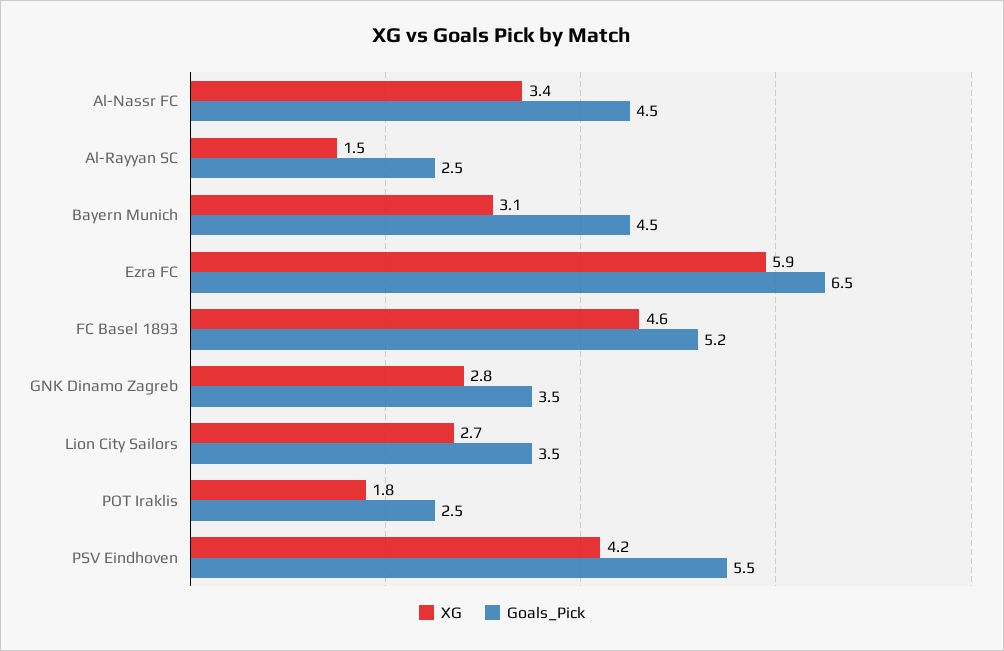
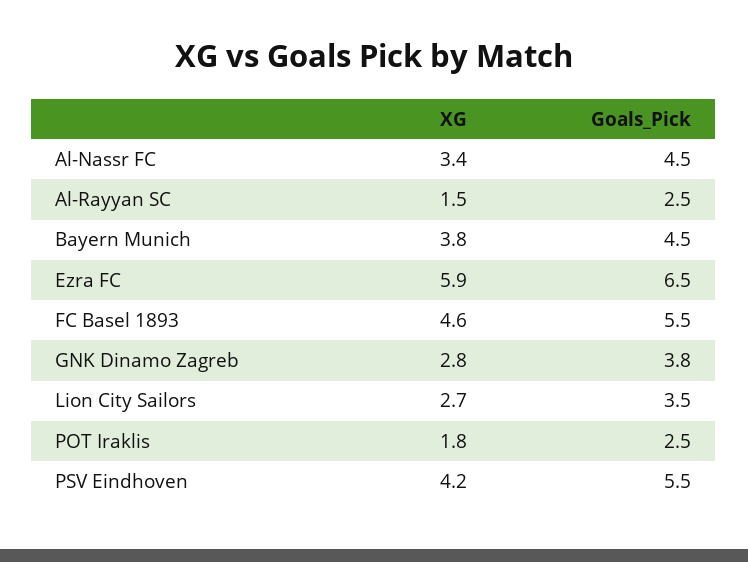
XG, Bayern Munich: 3.1 -> 3.8
Goals_Pick, FC Basel 1893: 5.2 -> 5.5
Goals_Pick, GNK Dinamo Zagreb: 3.5 -> 3.8

